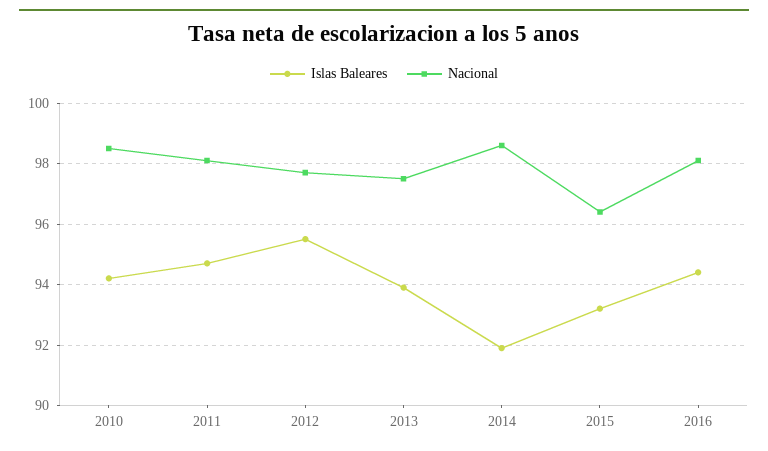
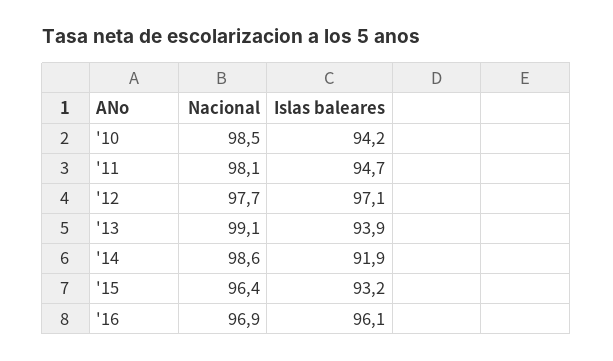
Islas Baleares, 2012: 95.5 -> 97.1
Nacional, 2013: 97.5 -> 99.1
Islas Baleares, 2016: 94.5 -> 96.1
Nacional, 2016: 98 -> 96.9

